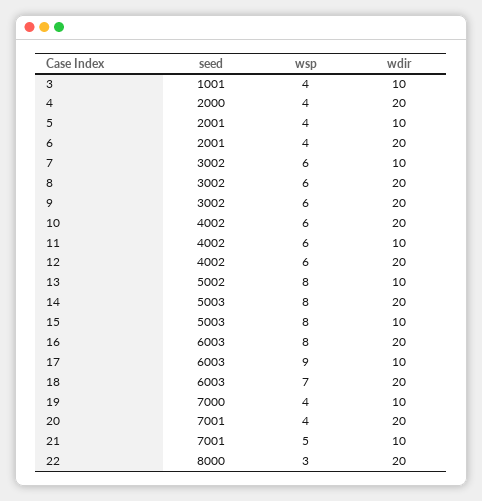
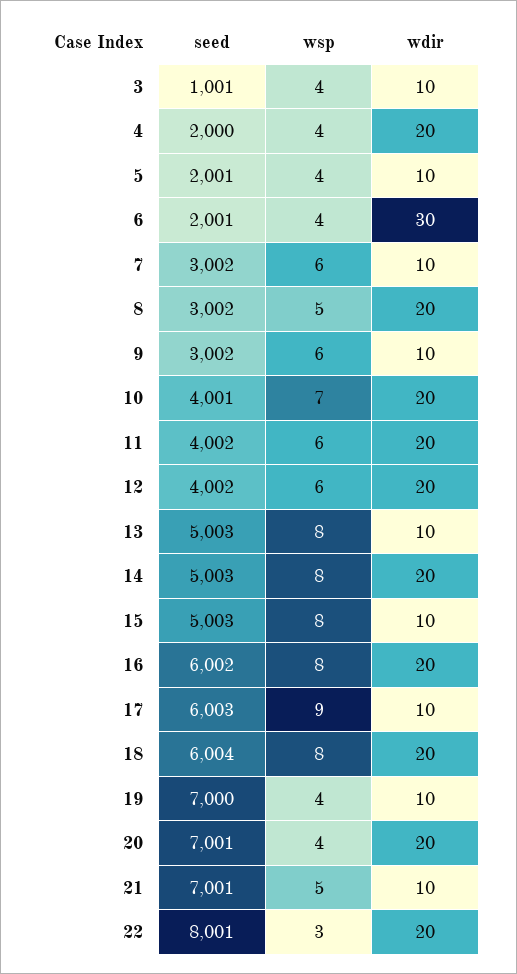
wdir, 6: 20 -> 30
wsp, 8: 6 -> 5
wdir, 9: 20 -> 10
seed, 10: 4002 -> 4001
wsp, 10: 6 -> 7
wdir, 11: 10 -> 20
seed, 13: 5002 -> 5003
seed, 16: 6003 -> 6002
seed, 18: 6003 -> 6004
wsp, 18: 7 -> 8
seed, 22: 8000 -> 8001

